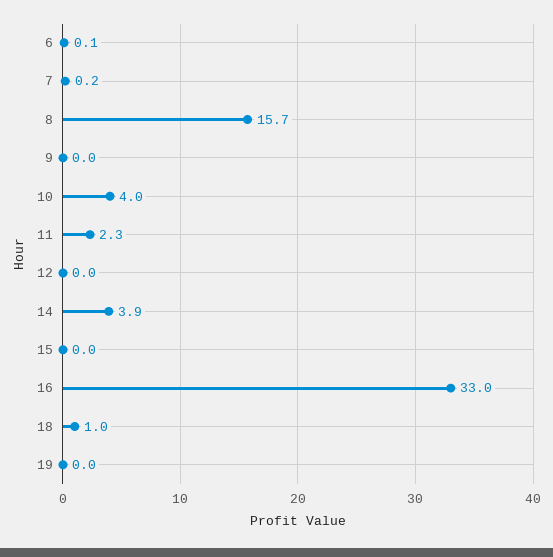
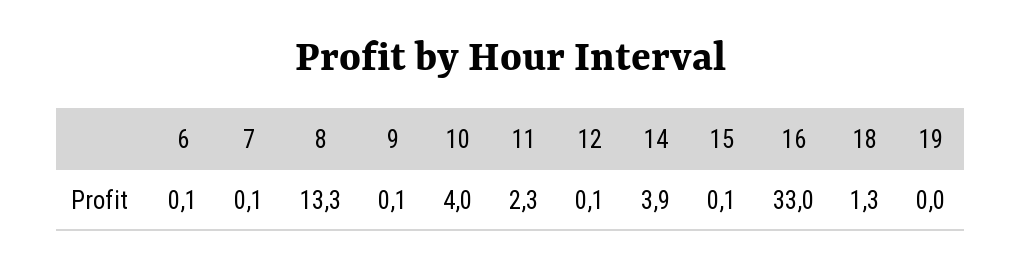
7: 0.2 -> 0.1
8: 15.7 -> 13.3
9: 0 -> 0.1
12: 0 -> 0.1
15: 0 -> 0.1
18: 1 -> 1.3

